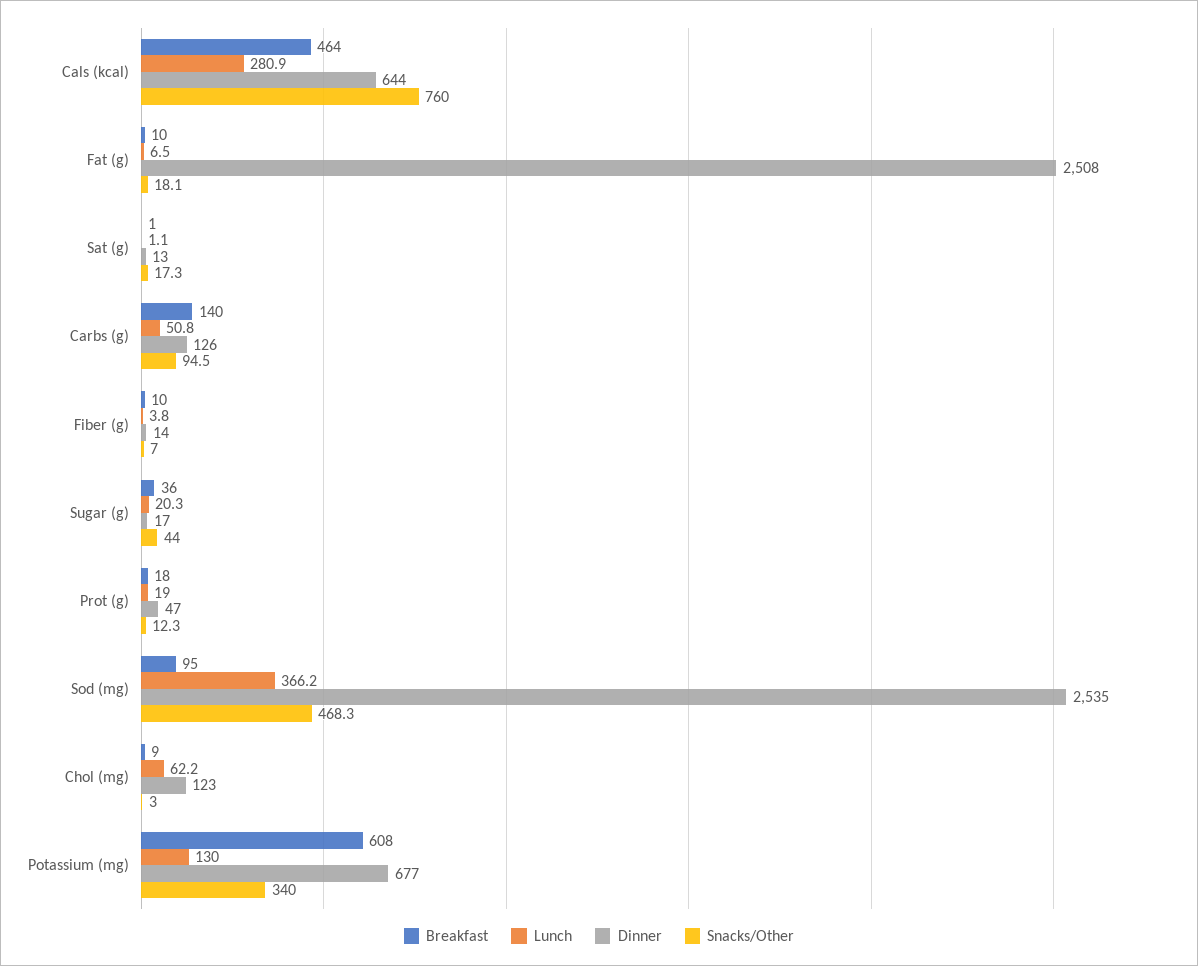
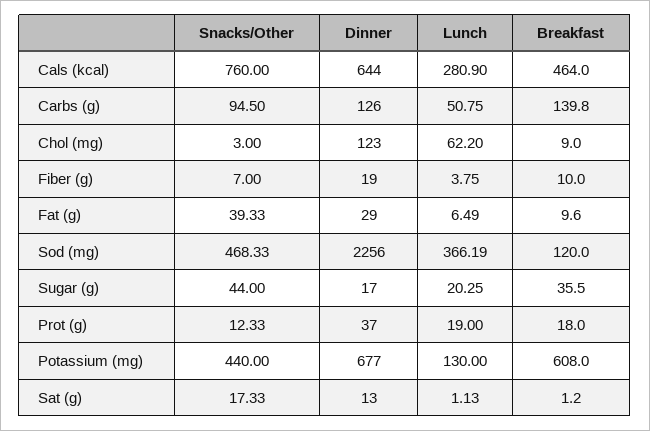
Dinner, Fat (g): 2508 -> 29
Snacks/Other, Fat (g): 18.1 -> 39.33
Dinner, Fiber (g): 14 -> 19
Dinner, Prot (g): 47 -> 37
Breakfast, Sod (mg): 95 -> 120
Dinner, Sod (mg): 2535 -> 2256
Snacks/Other, Potassium (mg): 340 -> 440

